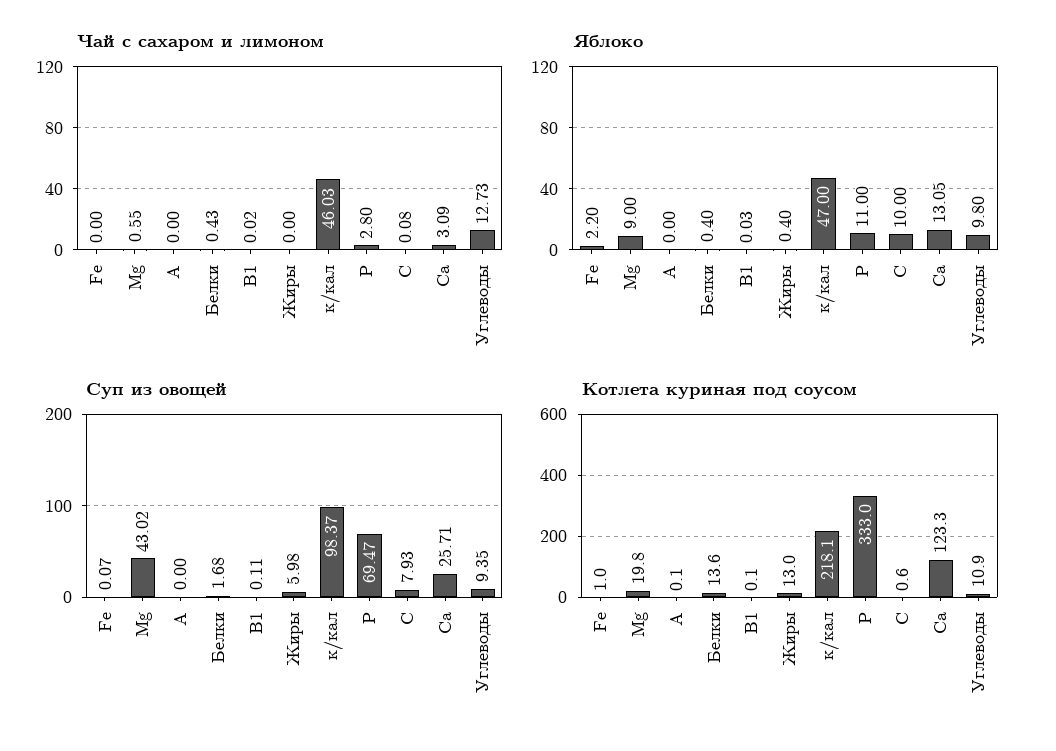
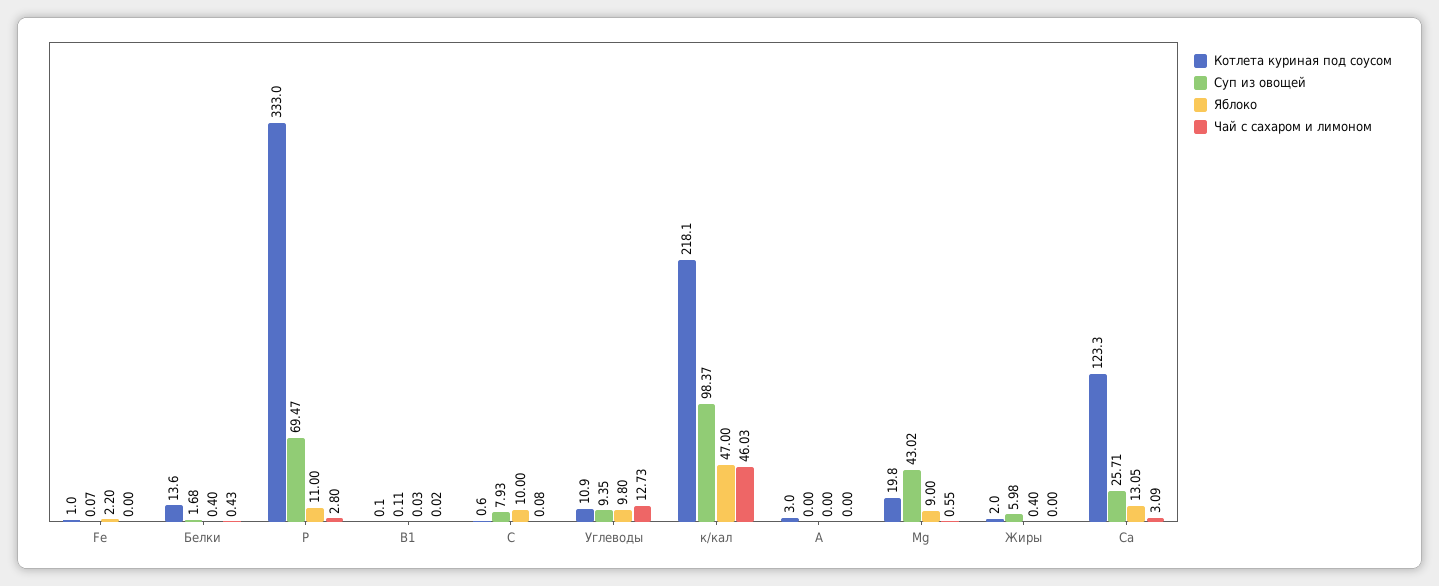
Котлета куриная под соусом, А: 0.1 -> 3
Котлета куриная под соусом, Жиры: 13 -> 2

